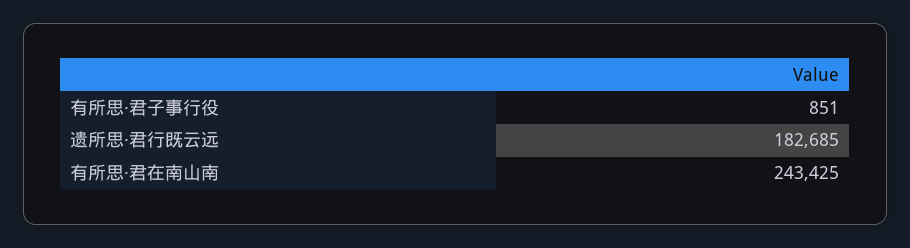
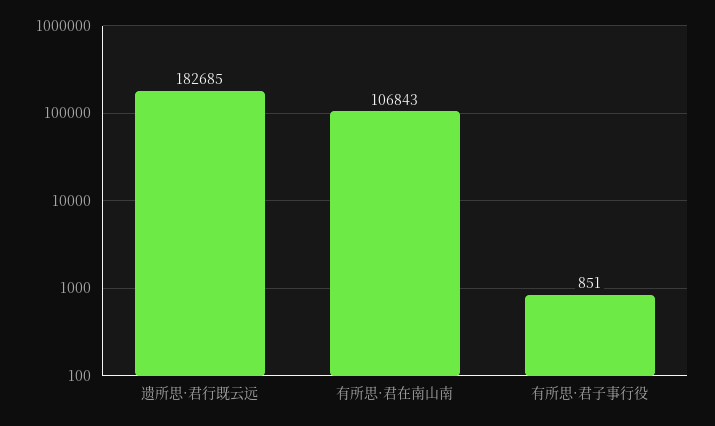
有所思·君在南山南: 243425 -> 106843

